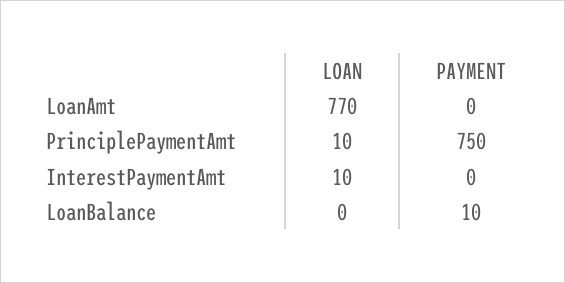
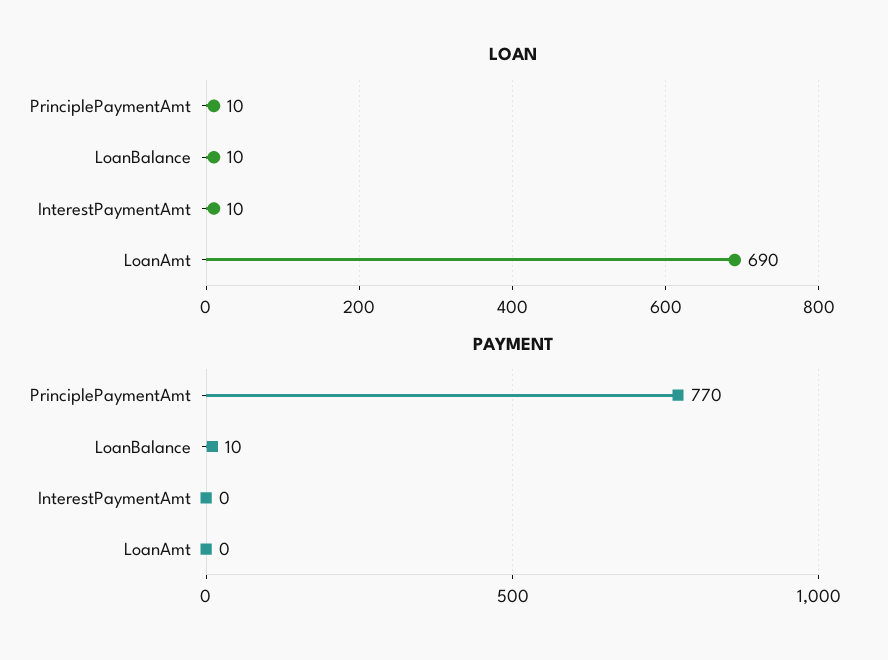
LOAN, LoanAmt: 770 -> 690
PAYMENT, PrinciplePaymentAmt: 750 -> 770
LOAN, LoanBalance: 0 -> 10

